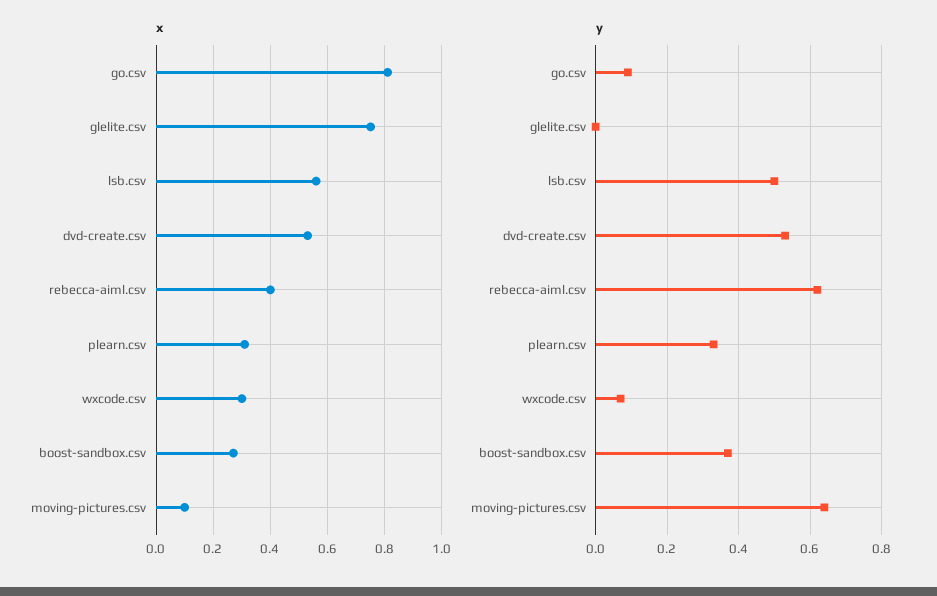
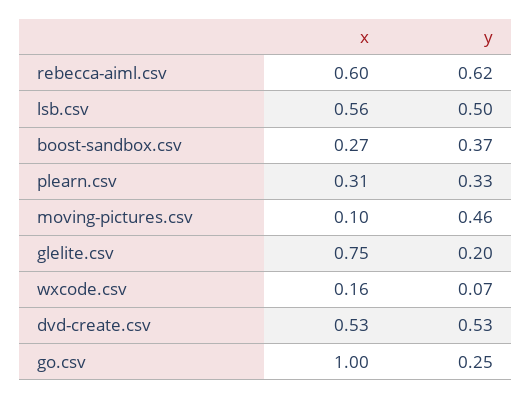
x, go.csv: 0.8 -> 1
x, rebecca-aiml.csv: 0.4 -> 0.6
x, wxcode.csv: 0.3 -> 0.16
y, go.csv: 0.1 -> 0.25
y, glelite.csv: 0 -> 0.2
y, moving-pictures.csv: 0.65 -> 0.46

